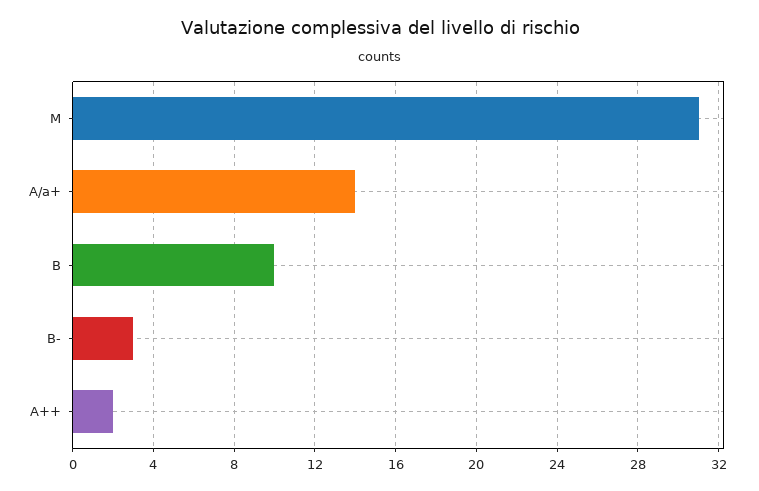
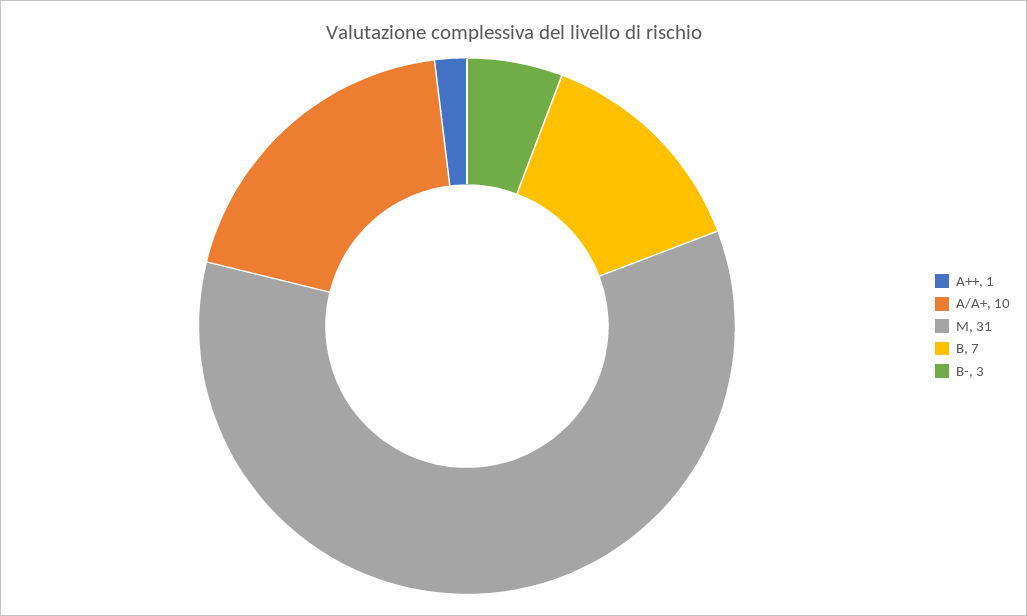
A/a+: 14 -> 10
B: 10 -> 7
A++: 2 -> 1

